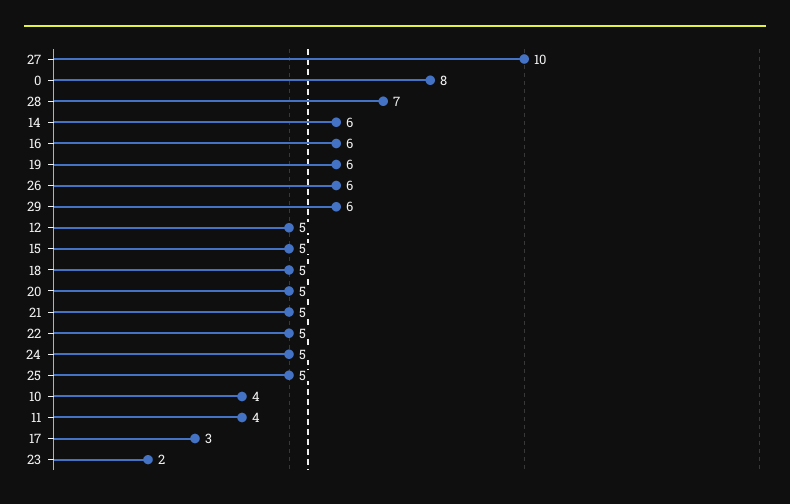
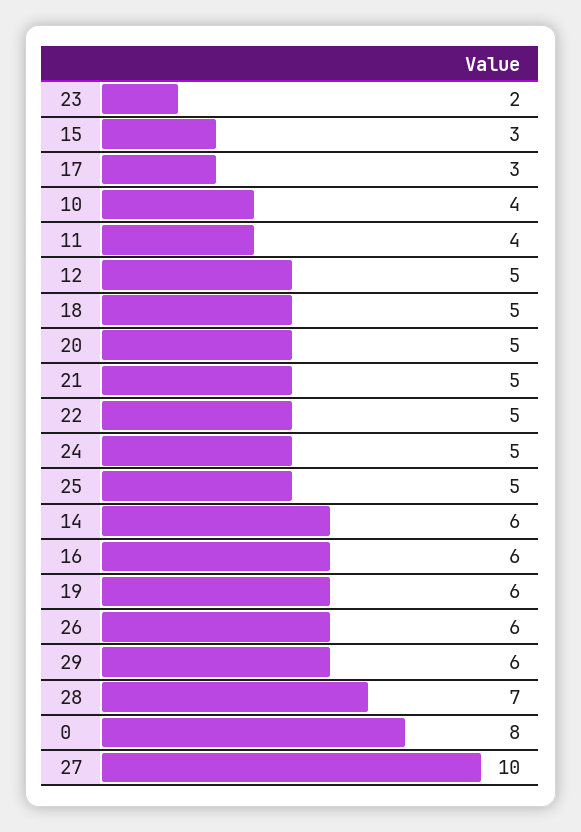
15: 5 -> 3

